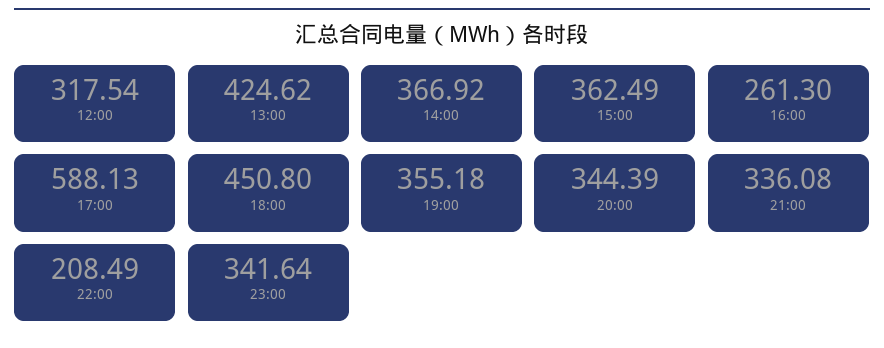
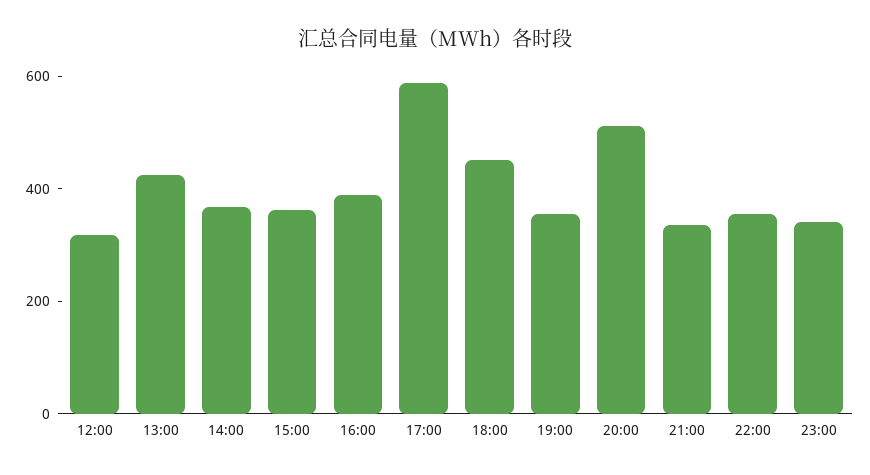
16:00: 261.3 -> 400
20:00: 344.39 -> 500
22:00: 208.49 -> 350

